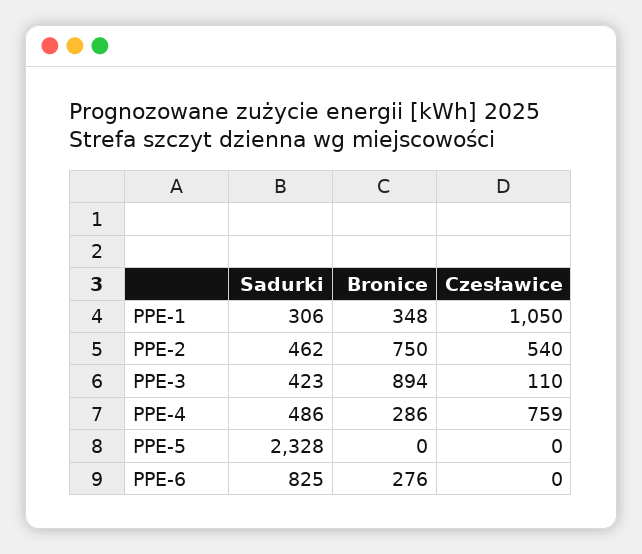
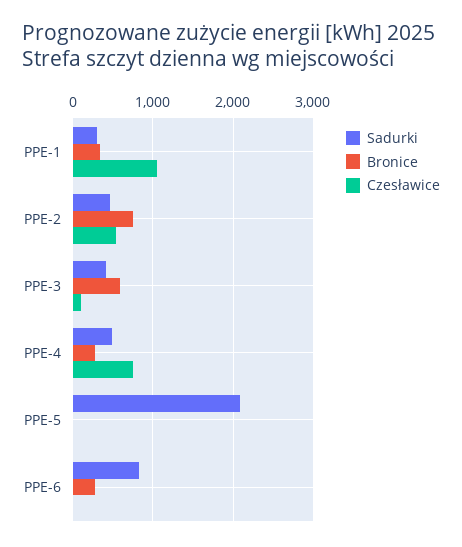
Bronice, PPE-3: 894 -> 600
Sadurki, PPE-5: 2328 -> 2100

